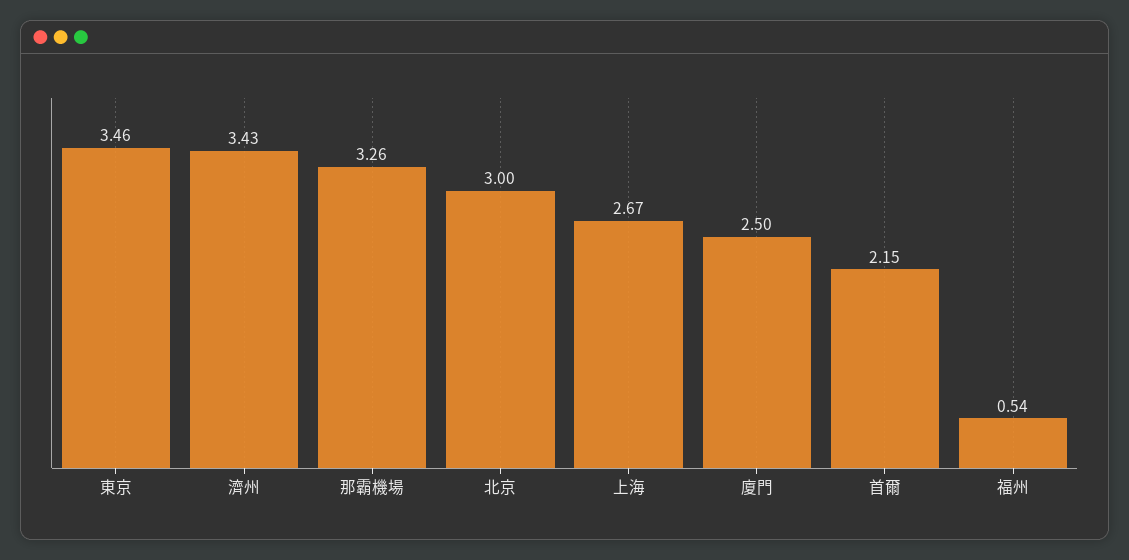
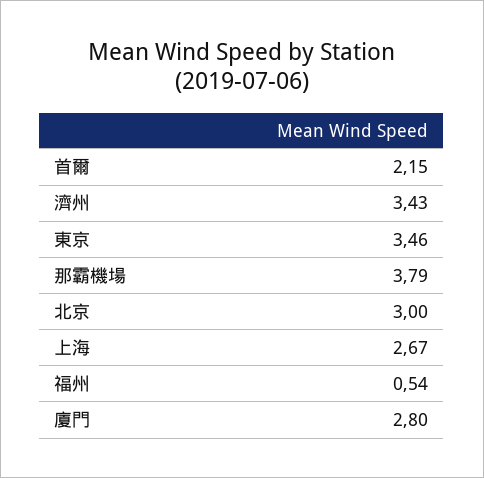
那霸機場: 3.26 -> 3.79
廈門: 2.5 -> 2.8

